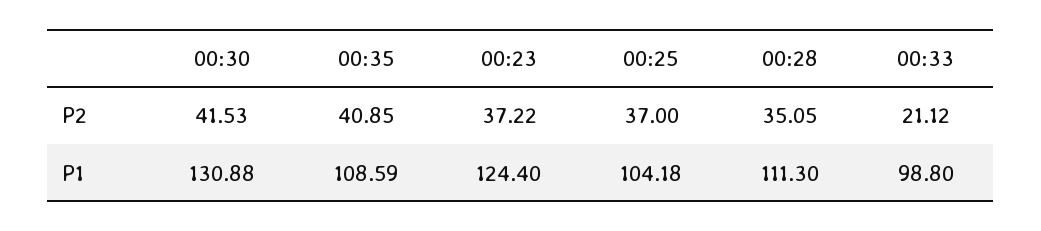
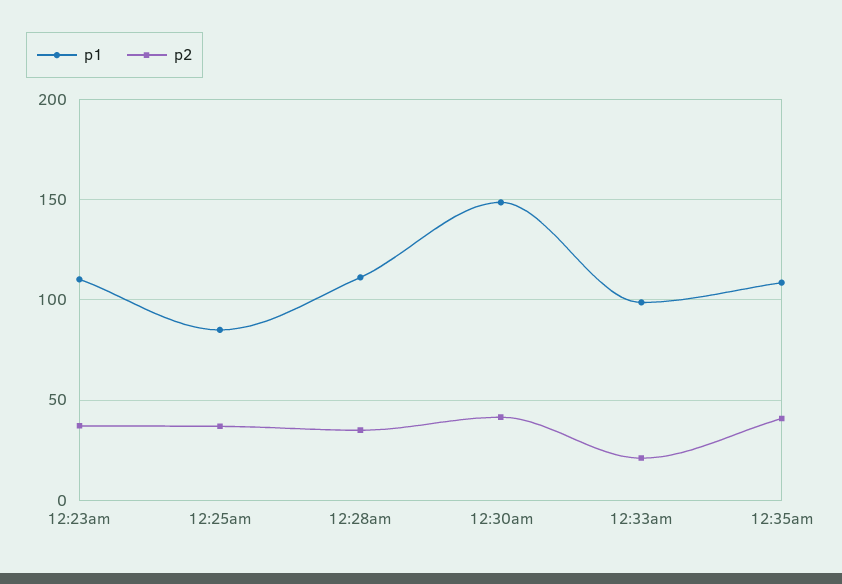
P1, 00:30: 130.88 -> 150
P1, 00:23: 124.4 -> 110
P1, 00:25: 104.18 -> 85

